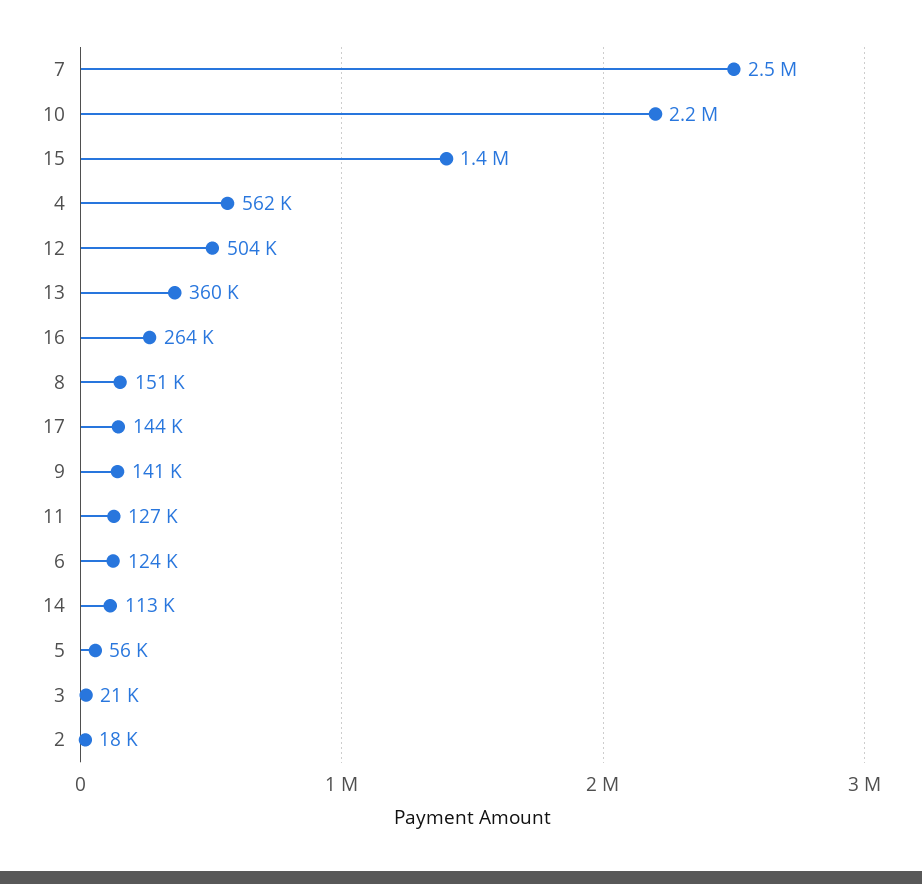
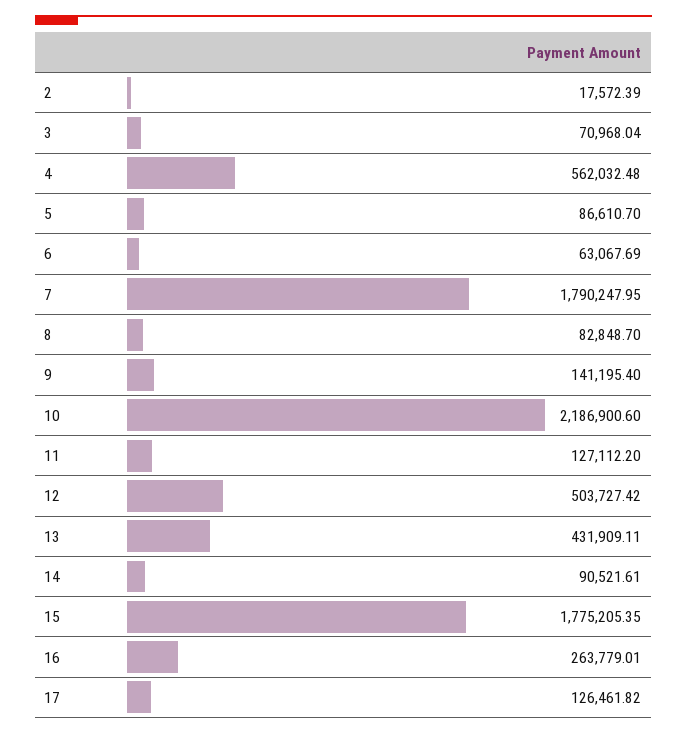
7: 2500000 -> 1790247.95
15: 1400000 -> 1775205.35
13: 360000 -> 431909.11
8: 151000 -> 82848.7
17: 144000 -> 126461.82
6: 124000 -> 63067.69
14: 113000 -> 90521.61
5: 56000 -> 86610.7
3: 21000 -> 70968.04

